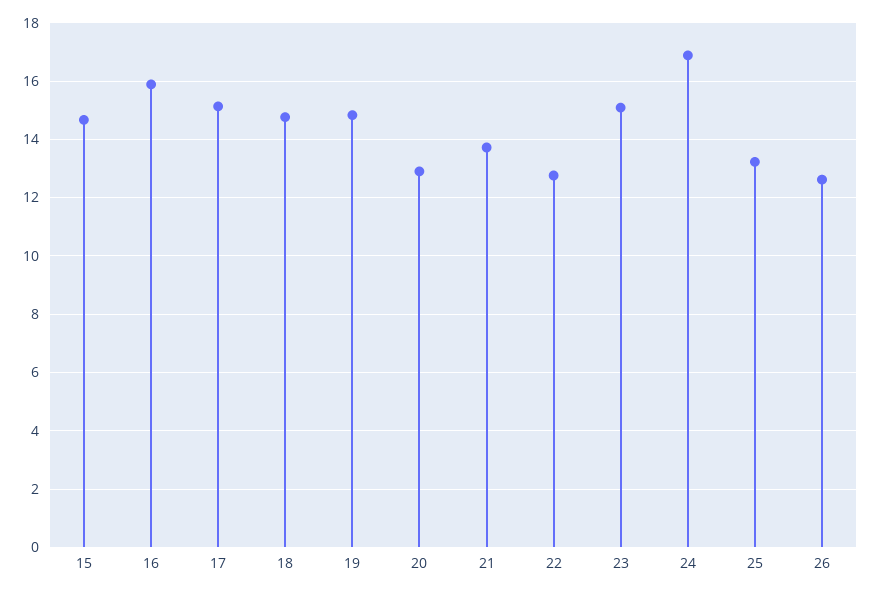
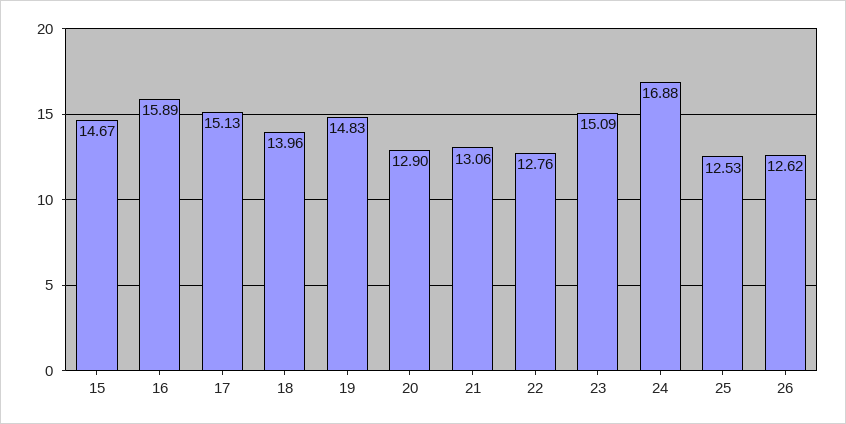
18: 14.75 -> 13.96
21: 13.75 -> 13.06
25: 13.25 -> 12.53

